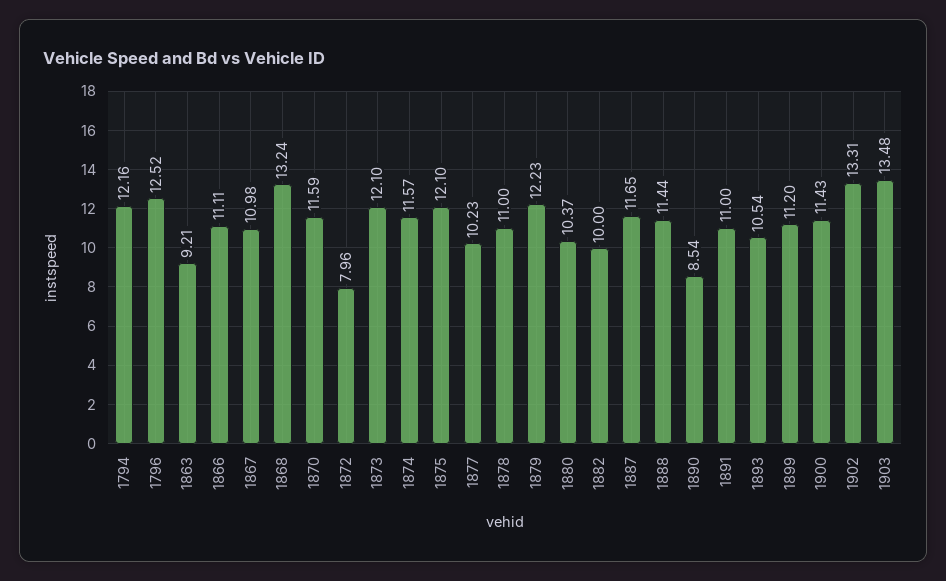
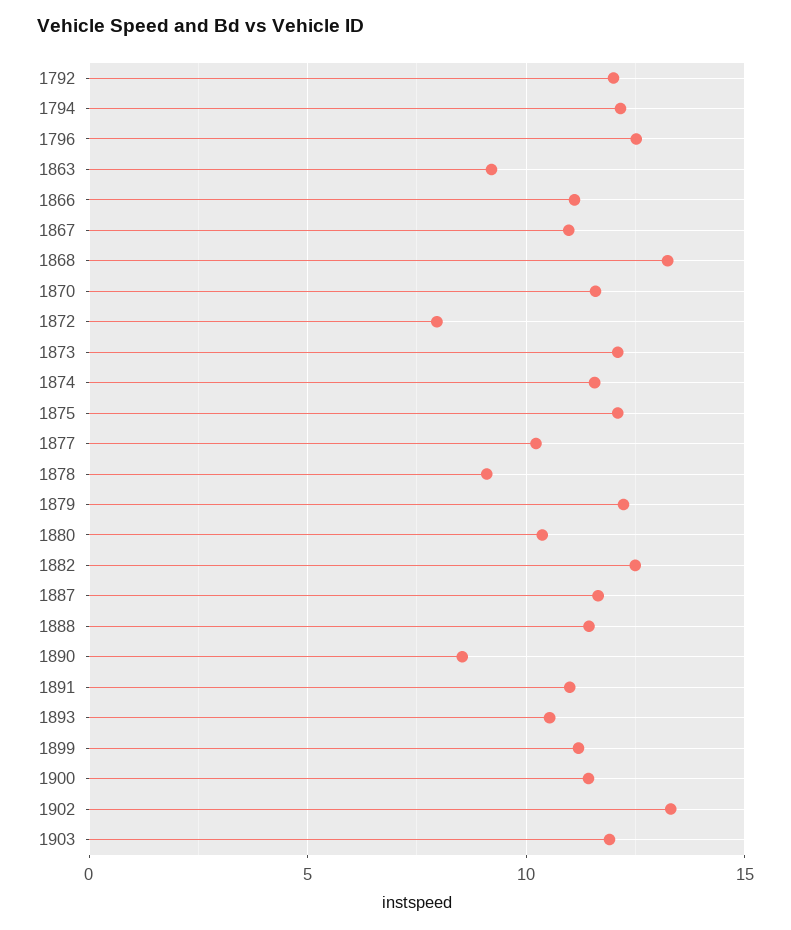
1878: 11 -> 9
1882: 10 -> 12.5
1903: 13.48 -> 12
1792: none -> 12

